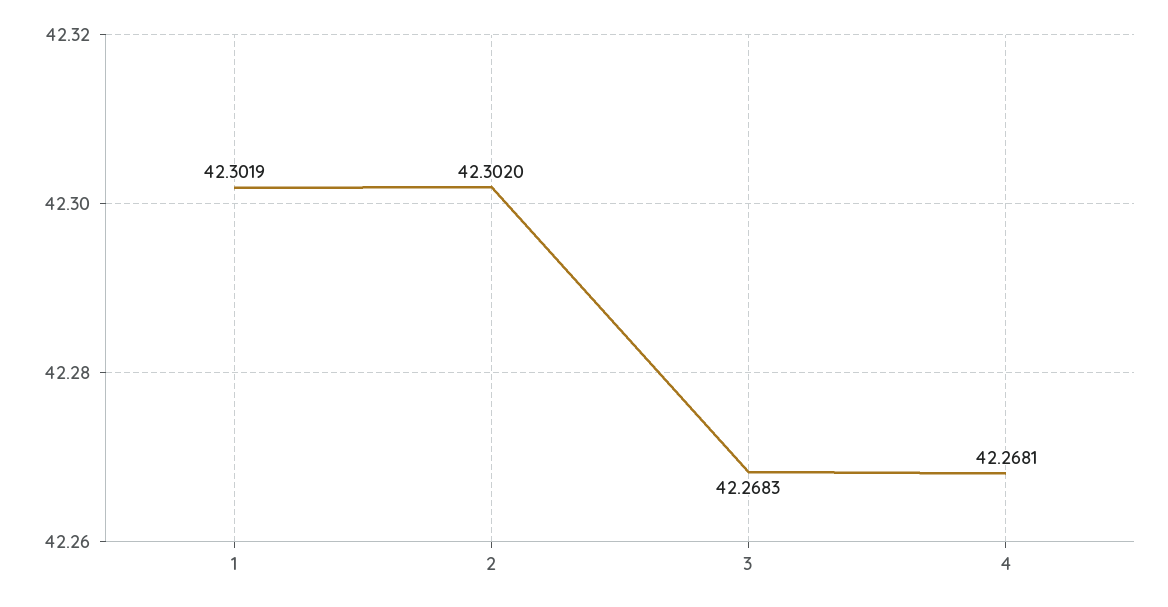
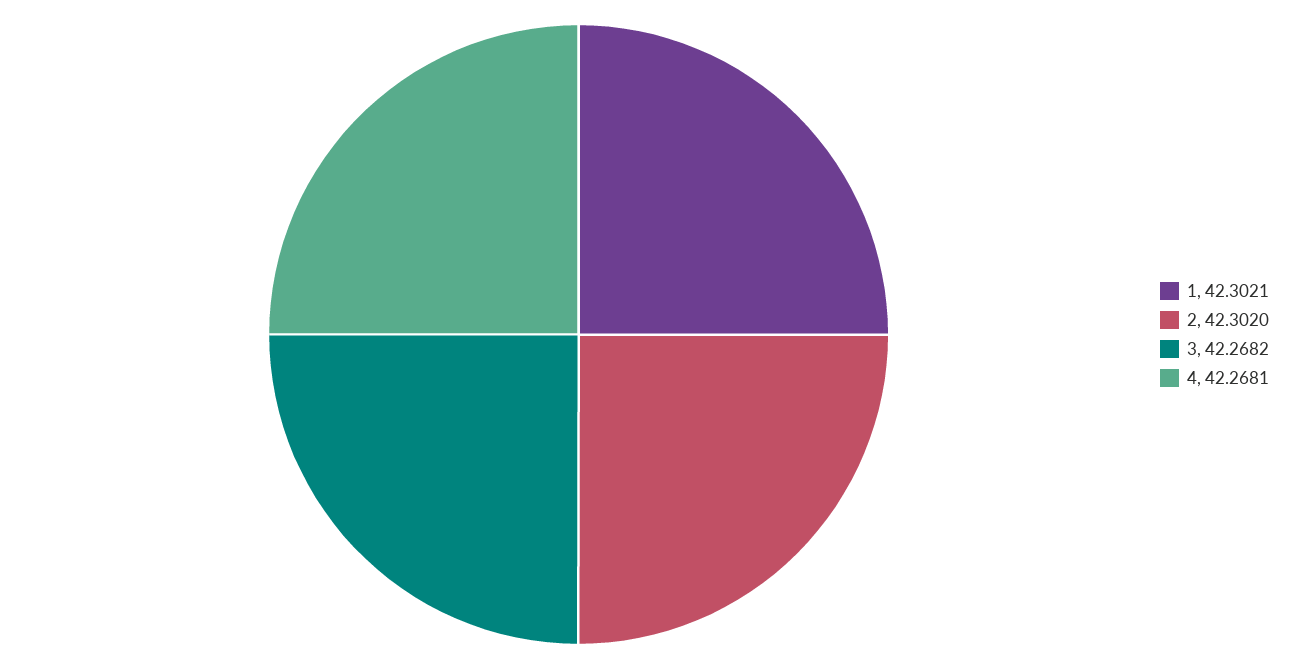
1: 42.3019 -> 42.3021
3: 42.2683 -> 42.2682

